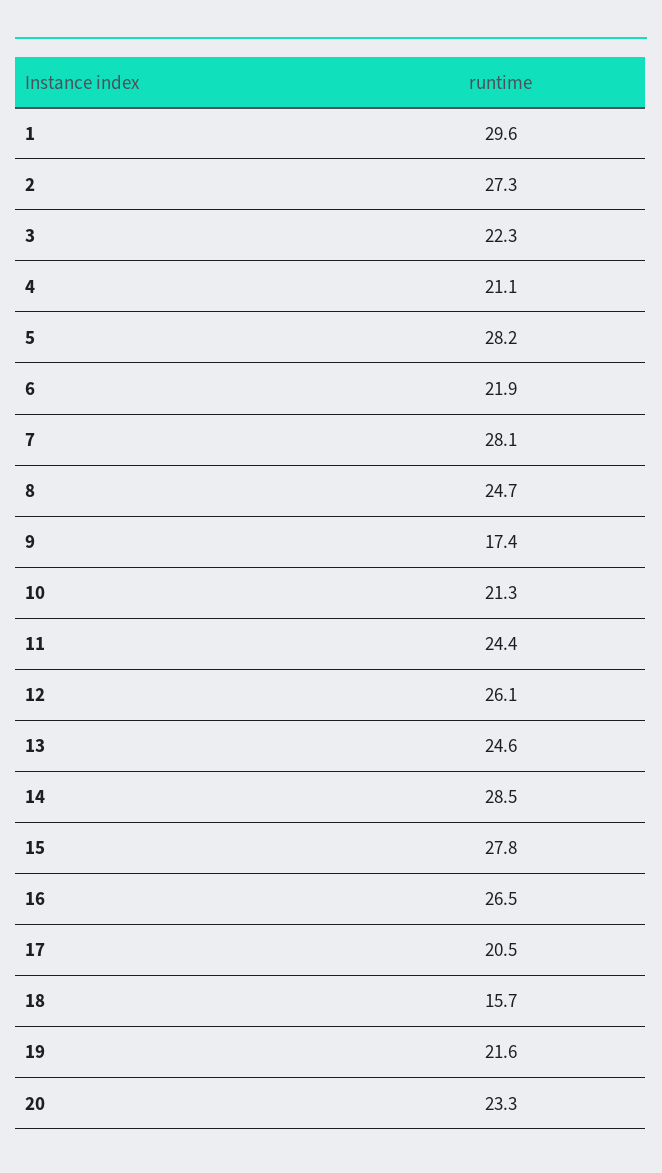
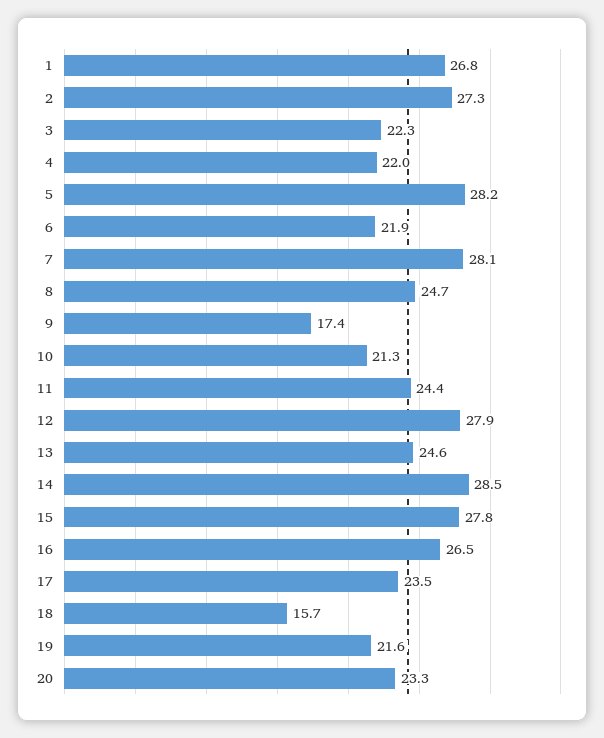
1: 29.6 -> 26.8
4: 21.1 -> 22
12: 26.1 -> 27.9
17: 20.5 -> 23.5

